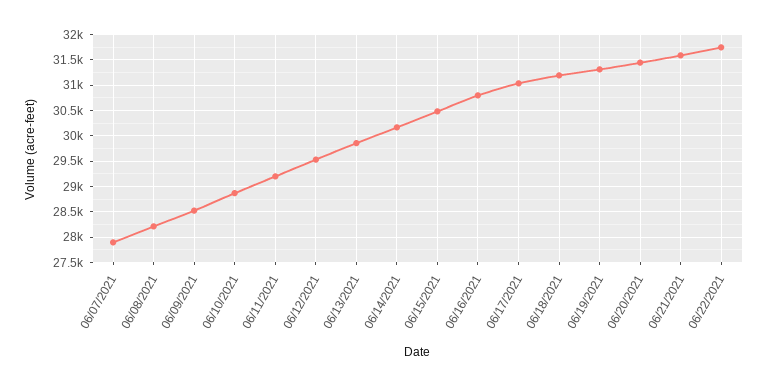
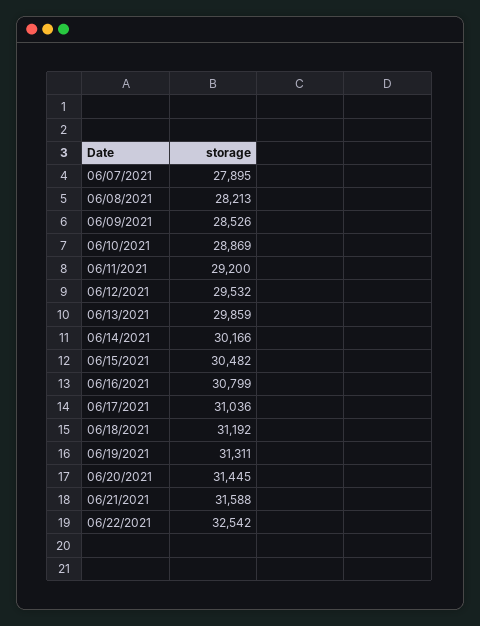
06/22/2021: 31750 -> 32542

